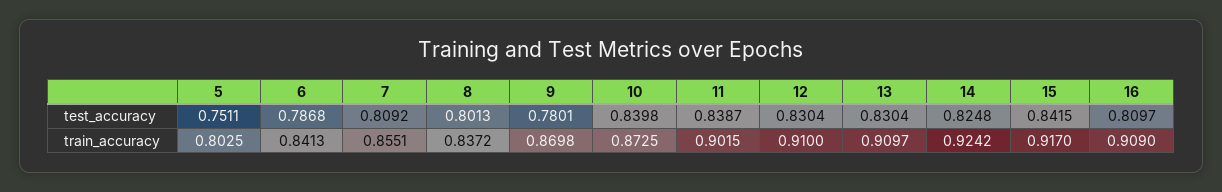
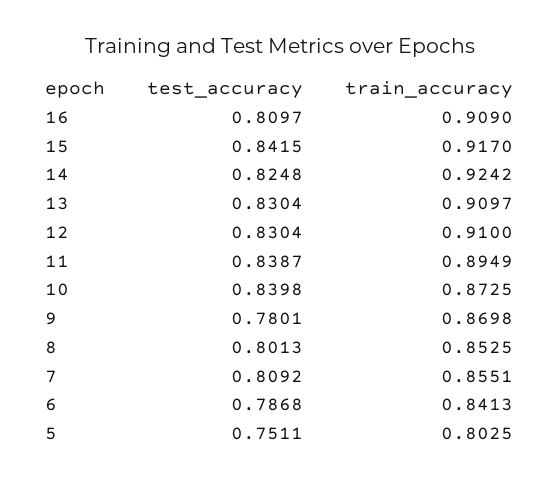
8, train_accuracy: 0.8372 -> 0.8525
11, train_accuracy: 0.9015 -> 0.8949

